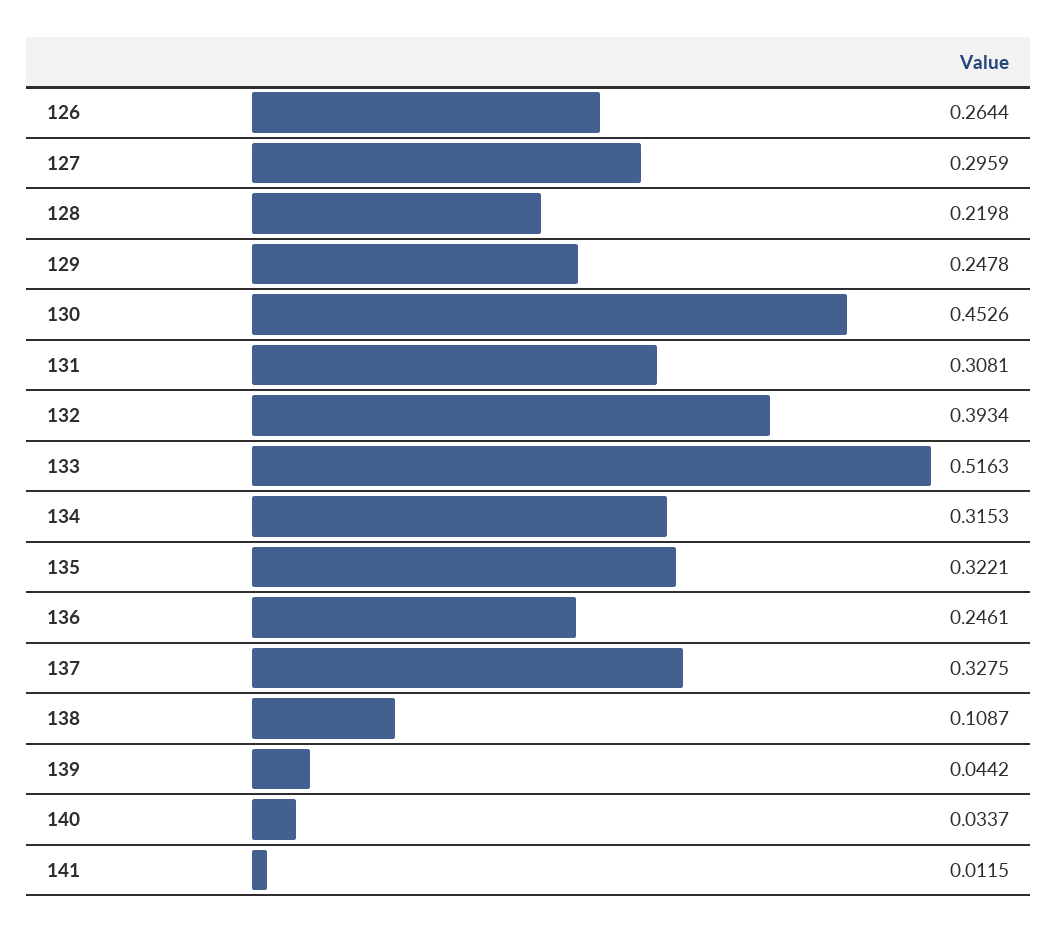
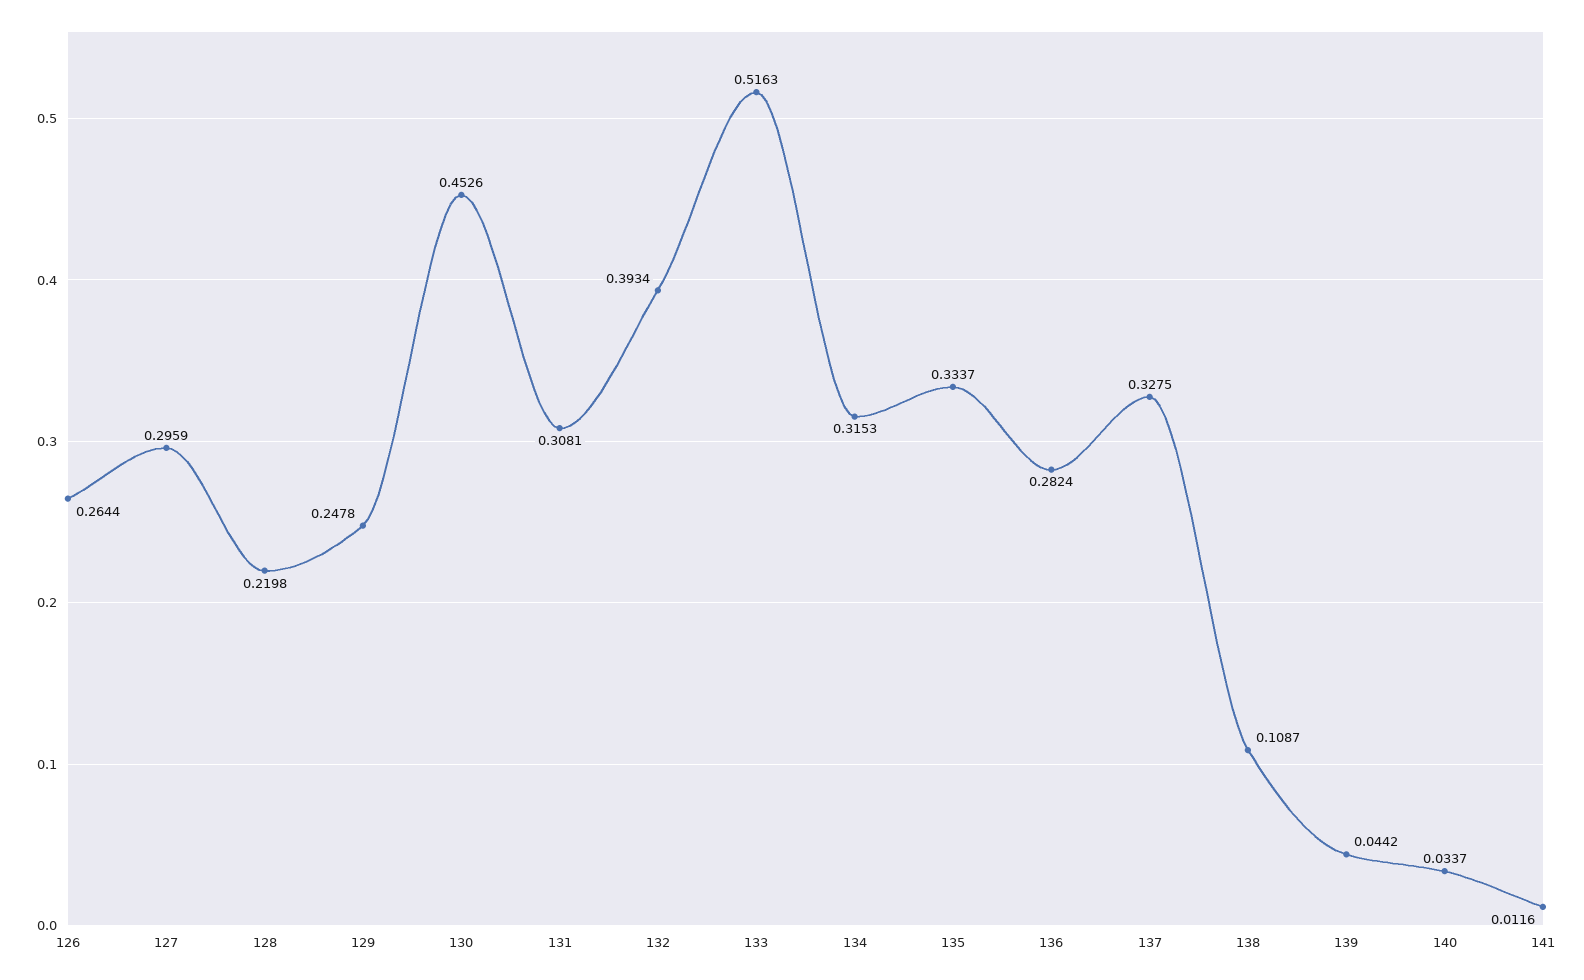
135: 0.3221 -> 0.3337
136: 0.2461 -> 0.2824
141: 0.0115 -> 0.0116

